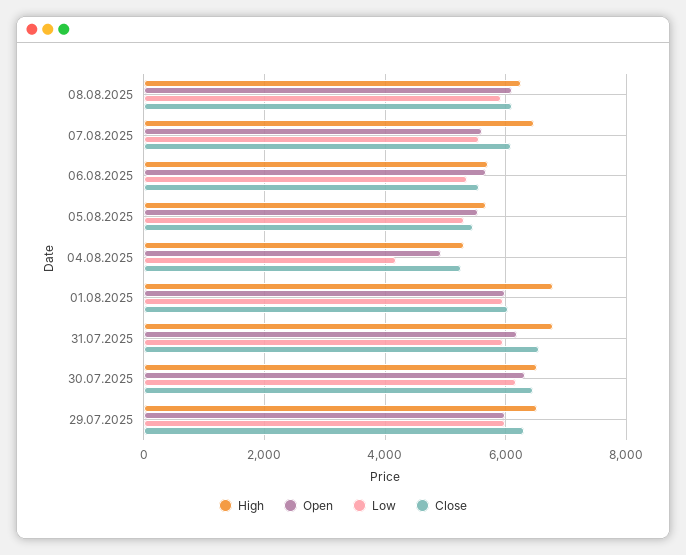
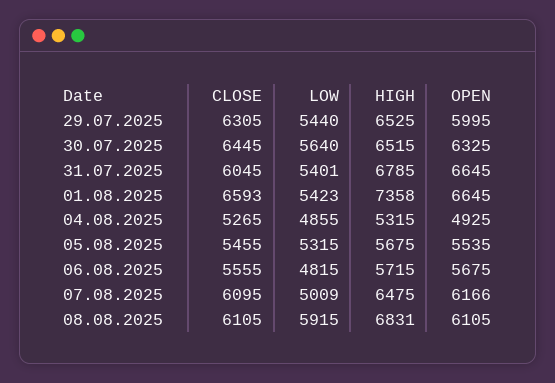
High, 08.08.2025: 6200 -> 6831
Open, 07.08.2025: 5600 -> 6166
Low, 07.08.2025: 5600 -> 5009
Low, 06.08.2025: 5400 -> 4815
Low, 04.08.2025: 4200 -> 4855
High, 01.08.2025: 6800 -> 7358
Open, 01.08.2025: 6000 -> 6645
Low, 01.08.2025: 6000 -> 5423
Close, 01.08.2025: 6000 -> 6593
Open, 31.07.2025: 6200 -> 6645
Low, 31.07.2025: 6000 -> 5401
Close, 31.07.2025: 6600 -> 6045
Low, 30.07.2025: 6200 -> 5640
Low, 29.07.2025: 6000 -> 5440

